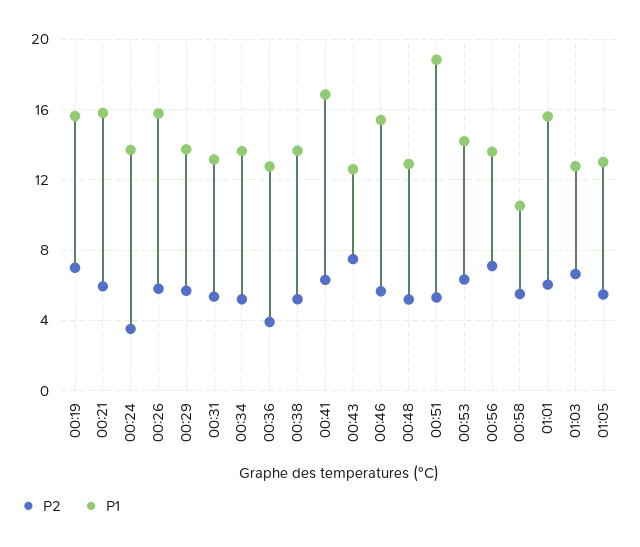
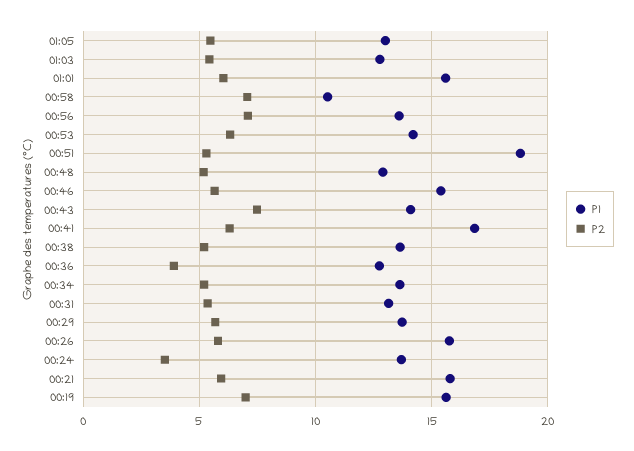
P1, 00:43: 12.5 -> 14
P2, 00:58: 5.5 -> 7
P2, 01:03: 6.5 -> 5.5

